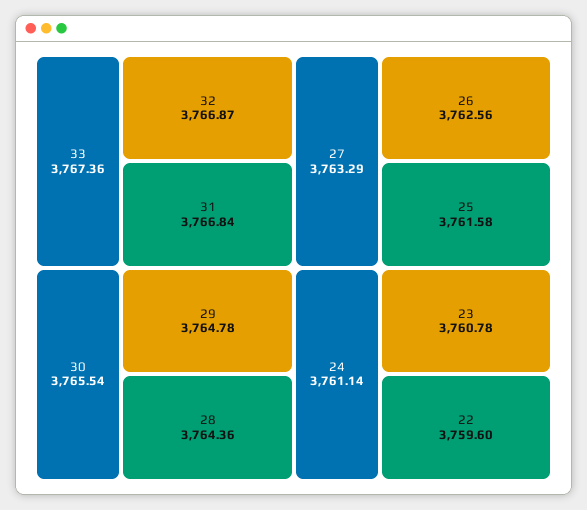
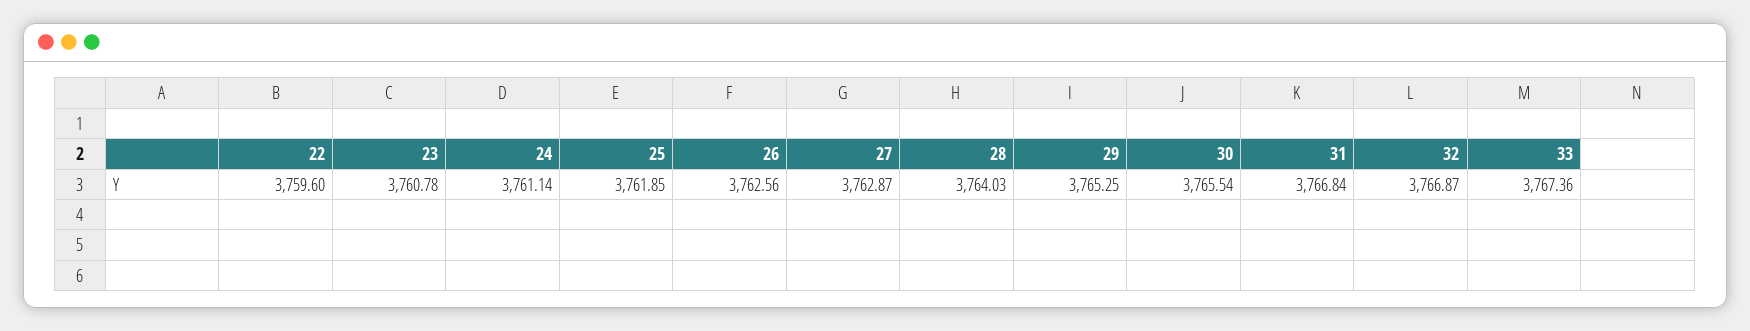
29: 3764.78 -> 3765.25
28: 3764.36 -> 3764.03
27: 3763.29 -> 3762.87
25: 3761.58 -> 3761.85

